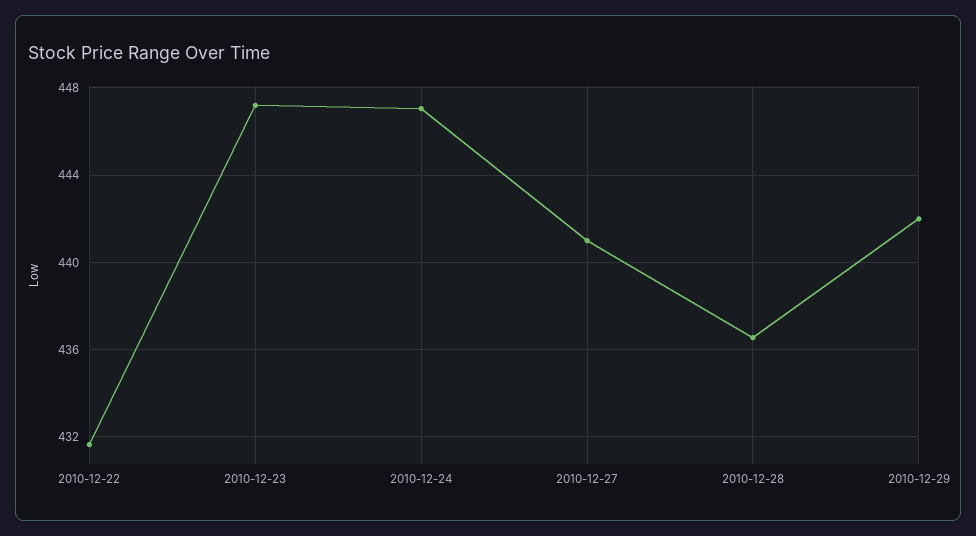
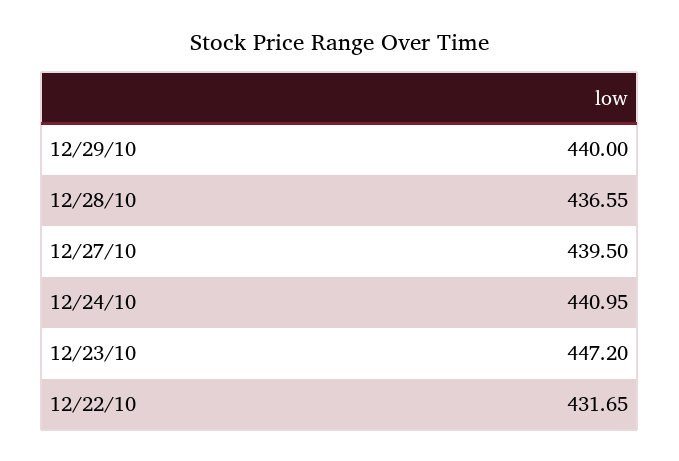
2010-12-24: 447 -> 440.95
2010-12-27: 441 -> 439.5
2010-12-29: 442 -> 440

